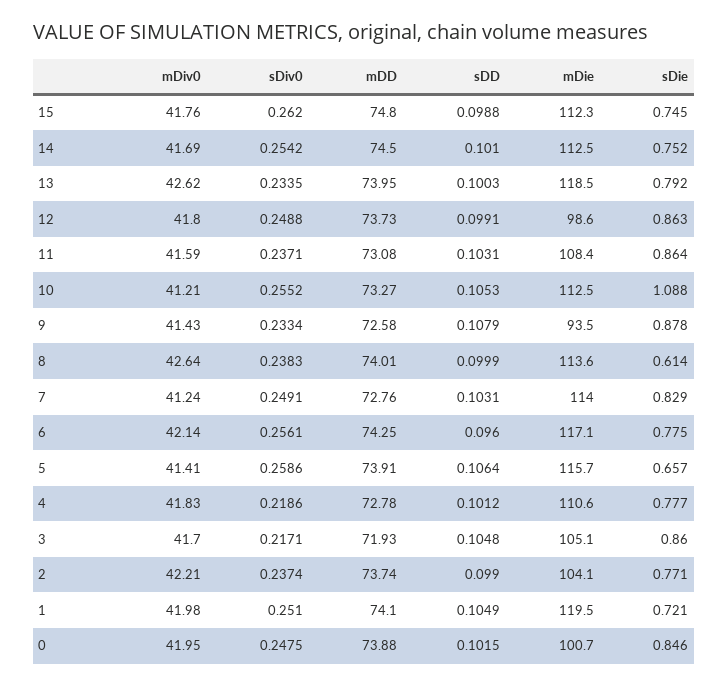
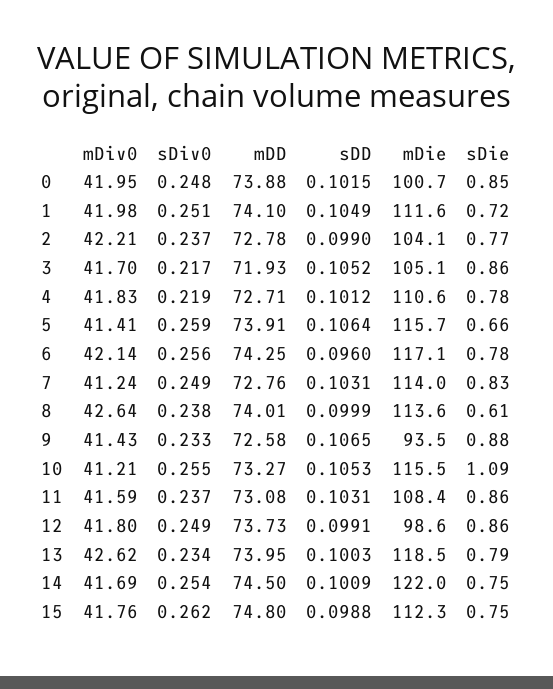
sDD, 14: 0.101 -> 0.1009
mDie, 14: 112.5 -> 122
mDie, 10: 112.5 -> 115.5
sDD, 9: 0.1079 -> 0.1065
mDD, 4: 72.78 -> 72.71
sDD, 3: 0.1048 -> 0.1052
mDD, 2: 73.74 -> 72.78
mDie, 1: 119.5 -> 111.6

